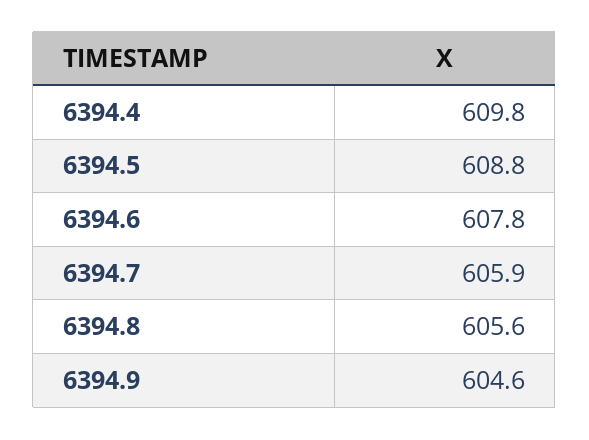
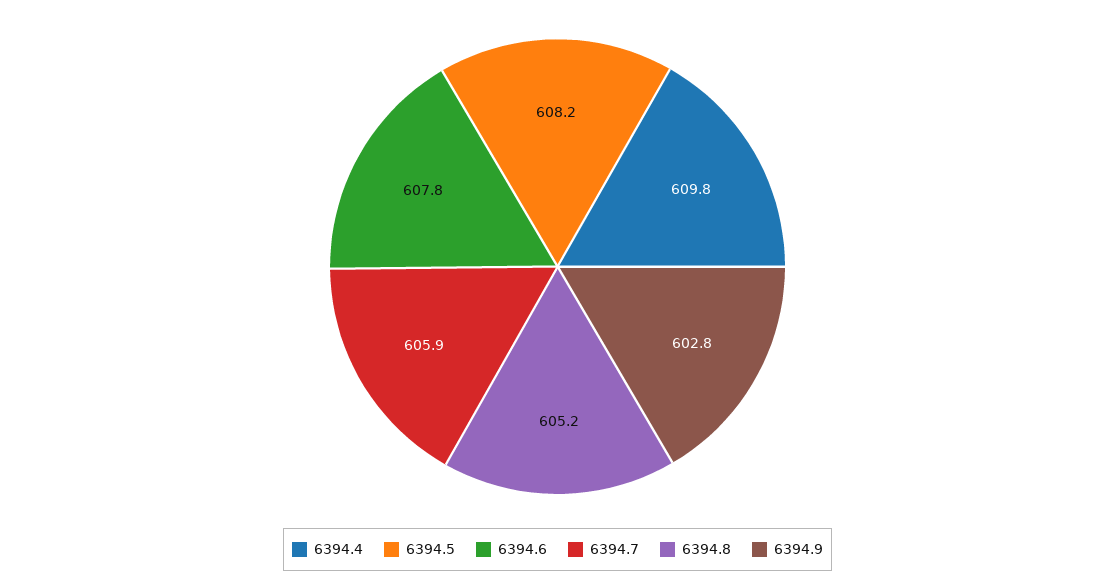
6394.5: 608.8 -> 608.2
6394.8: 605.6 -> 605.2
6394.9: 604.6 -> 602.8

